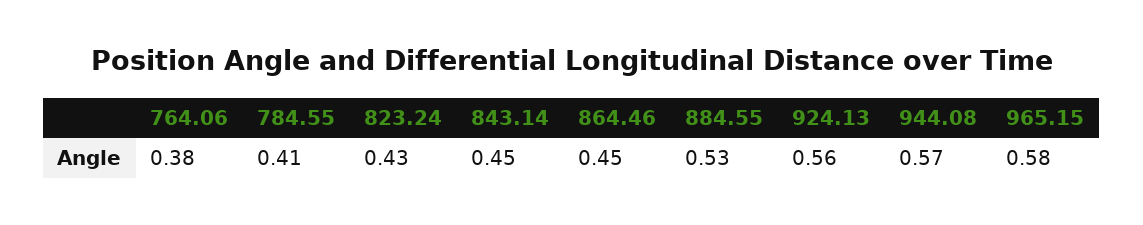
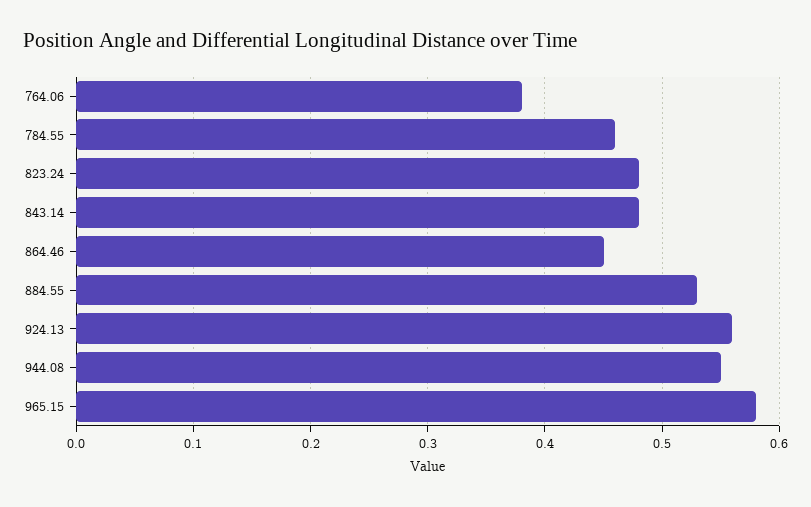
784.55: 0.41 -> 0.46
823.24: 0.43 -> 0.48
843.14: 0.45 -> 0.48
944.08: 0.57 -> 0.55

